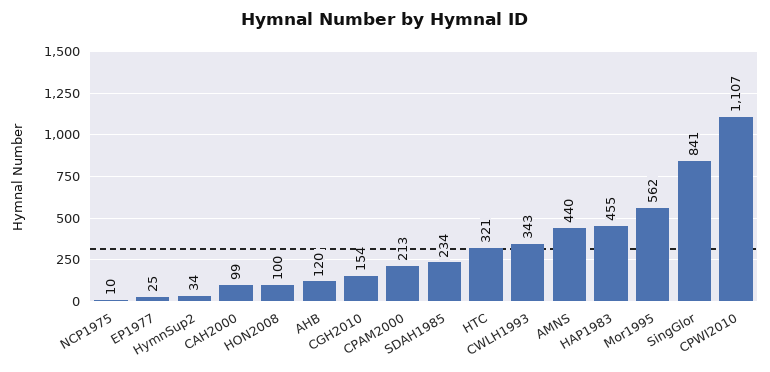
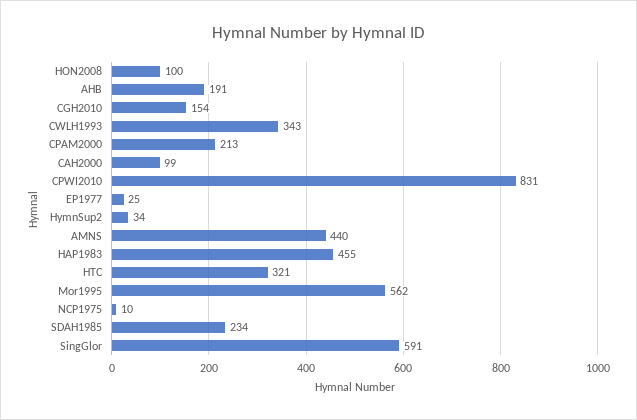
AHB: 120 -> 191
SingGlor: 841 -> 591
CPWI2010: 1107 -> 831

